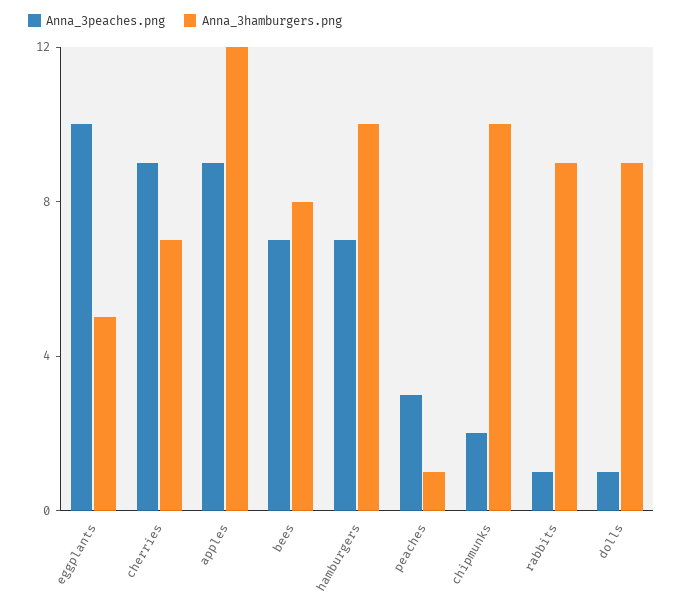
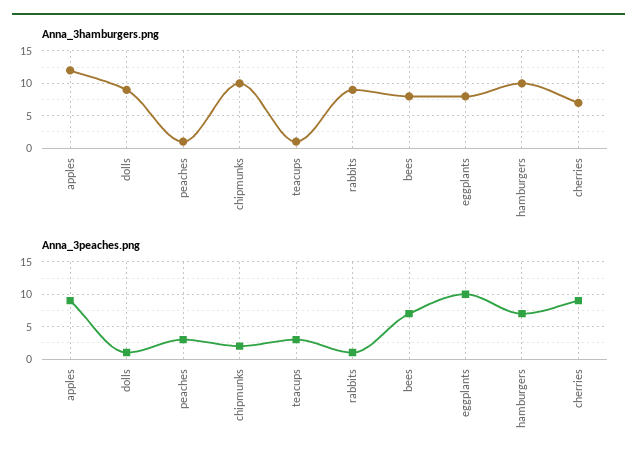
Anna_3hamburgers.png, eggplants: 5 -> 8
Anna_3hamburgers.png, teacups: none -> 1
Anna_3peaches.png, teacups: none -> 3

